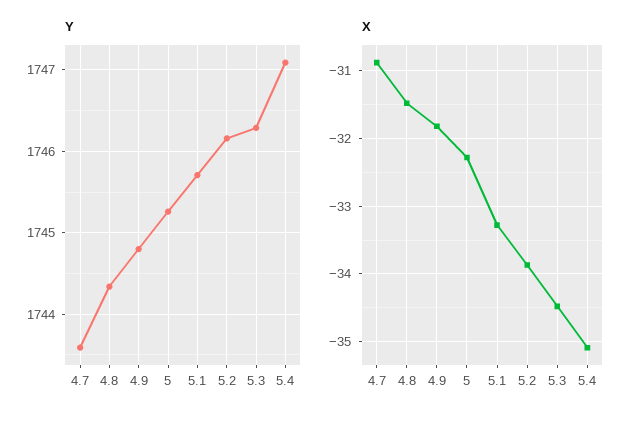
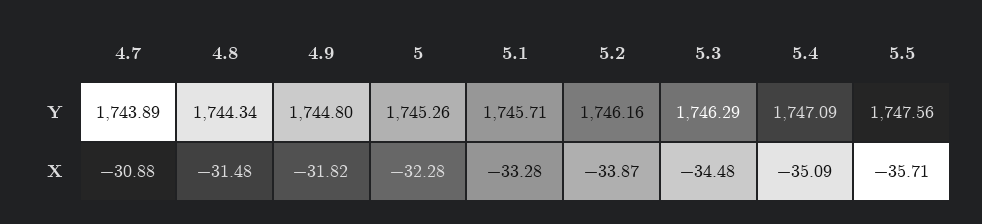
Y, 4.7: 1743.6 -> 1743.89
Y, 5.5: none -> 1747.56
X, 5.5: none -> -35.71

